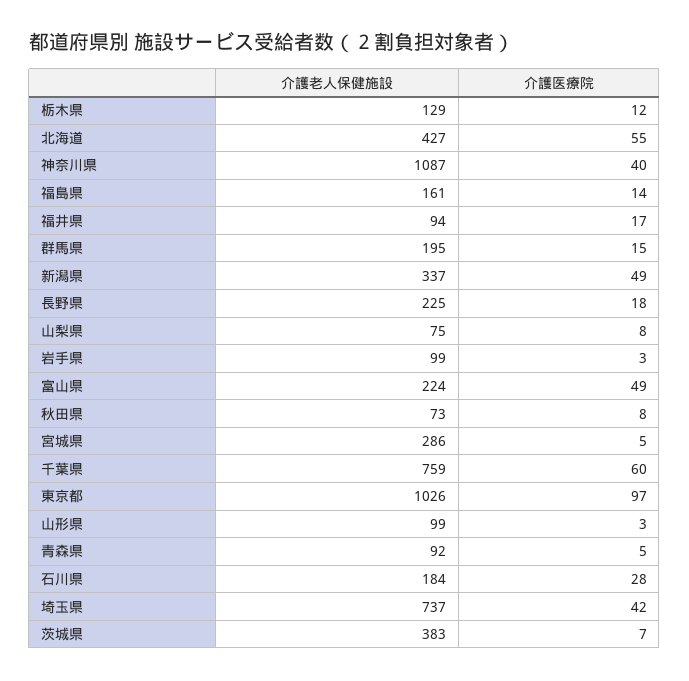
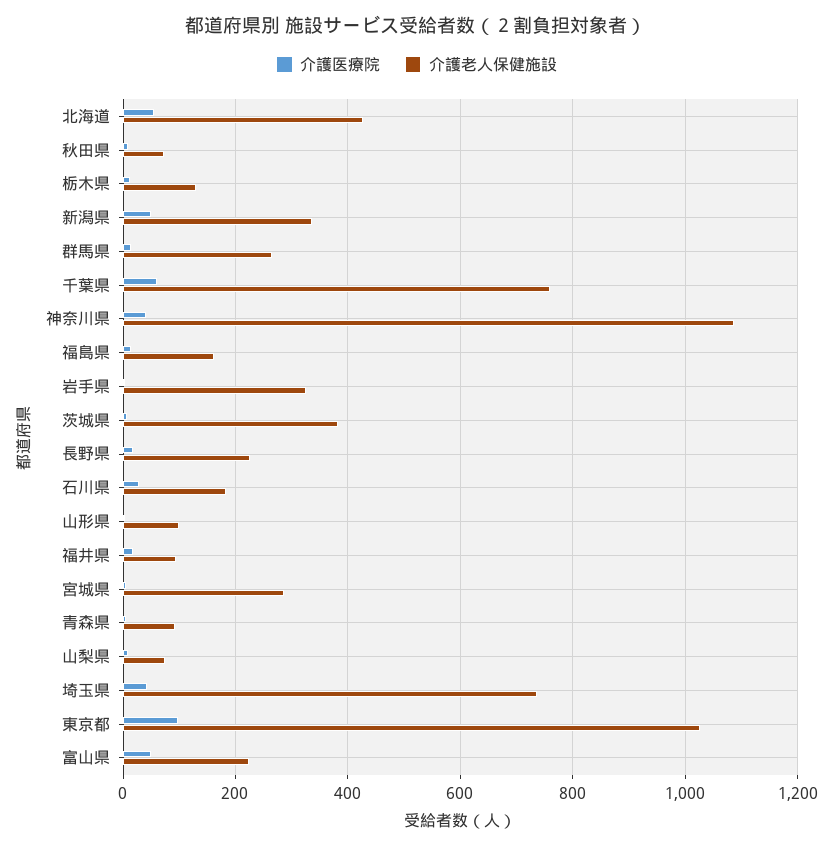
介護老人保健施設, 群馬県: 195 -> 260
介護老人保健施設, 岩手県: 99 -> 320

